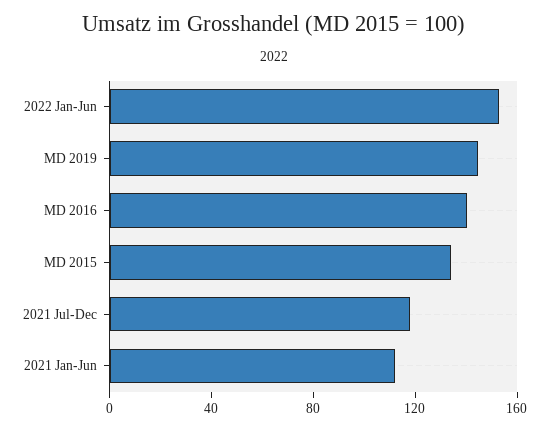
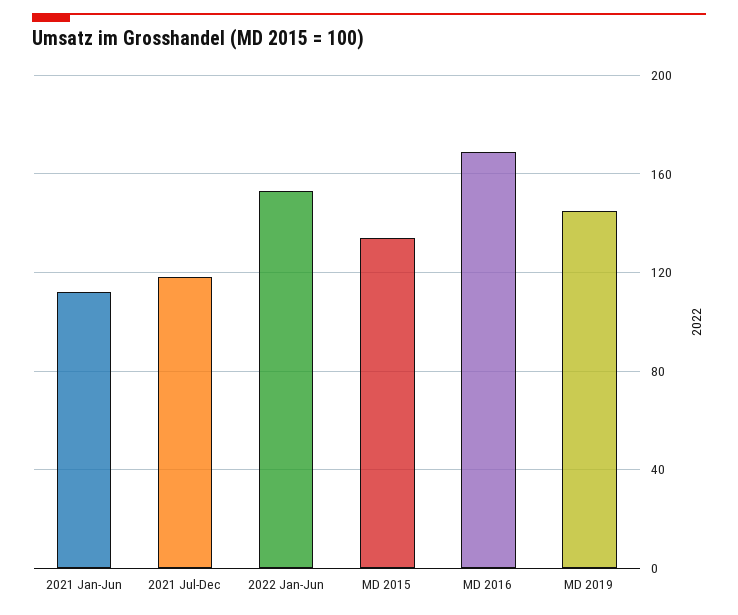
MD 2016: 140 -> 170

